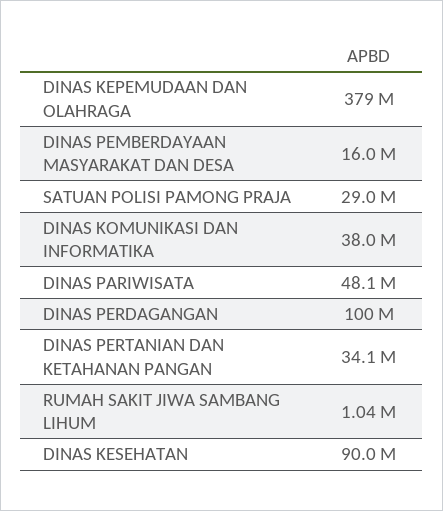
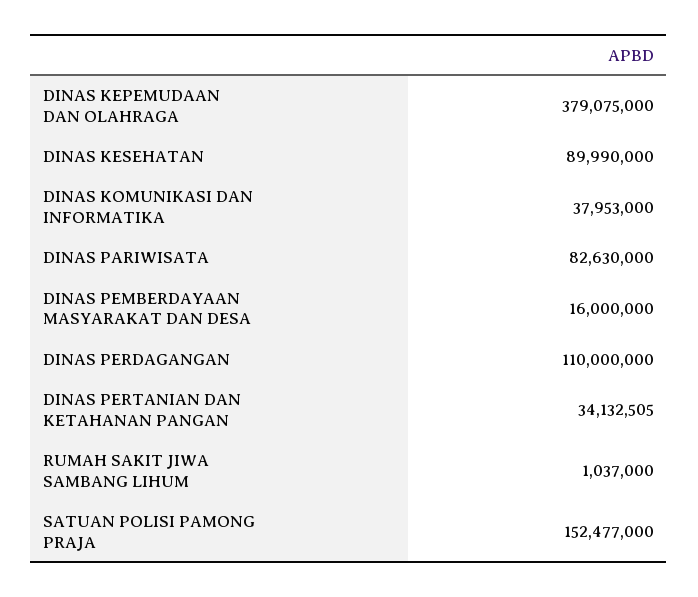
SATUAN POLISI PAMONG PRAJA: 29000000 -> 152477000
DINAS PARIWISATA: 48100000 -> 82630000
DINAS PERDAGANGAN: 100000000 -> 110000000

